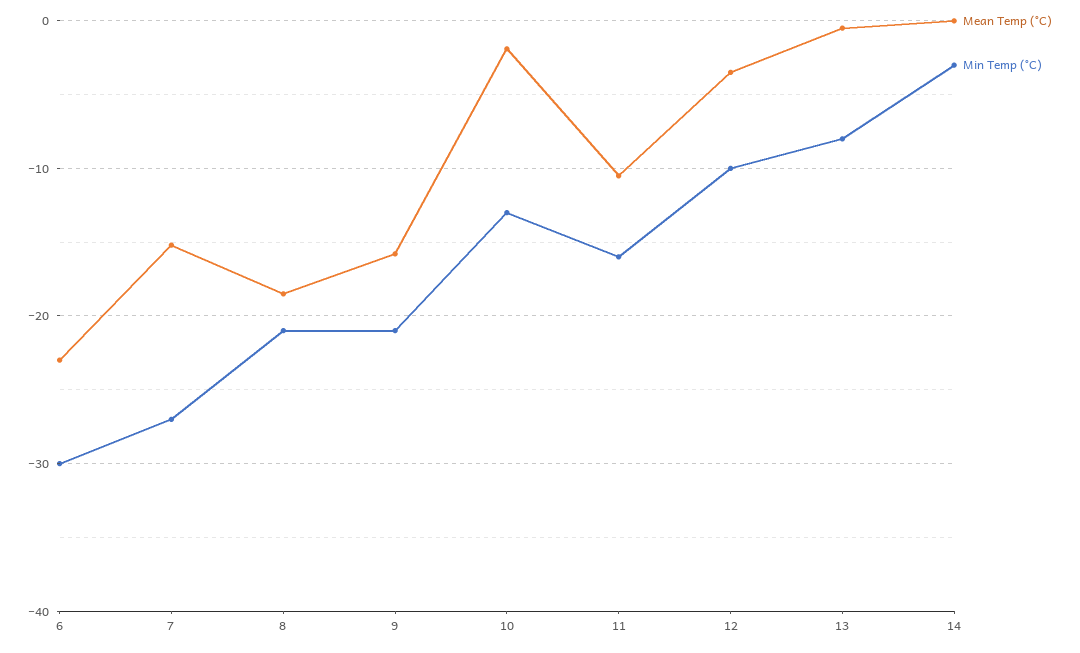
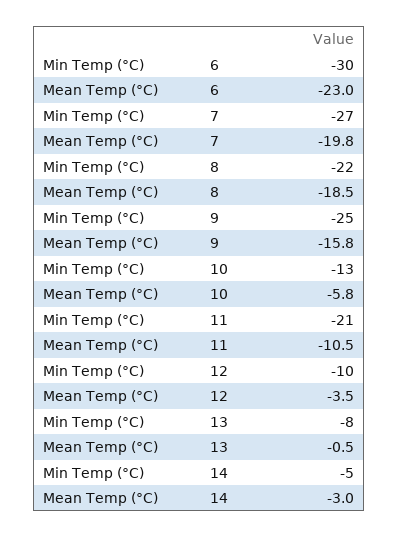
Mean Temp (°C), 7: -15 -> -19.8
Min Temp (°C), 8: -21 -> -22
Min Temp (°C), 9: -21 -> -25
Mean Temp (°C), 10: -2 -> -5.8
Min Temp (°C), 11: -16 -> -21
Mean Temp (°C), 14: 0 -> -3
Min Temp (°C), 14: -3 -> -5

